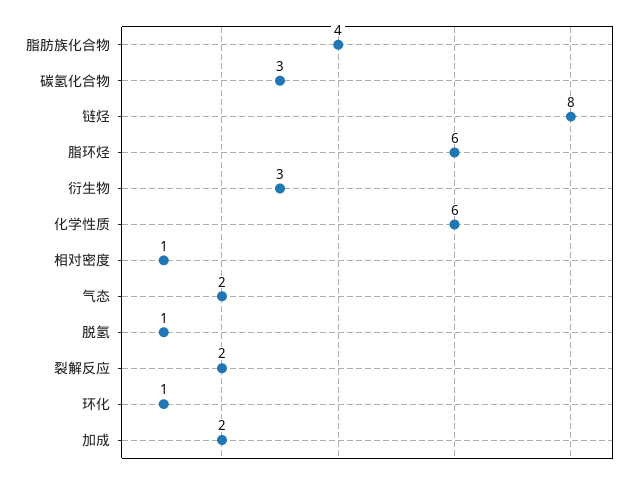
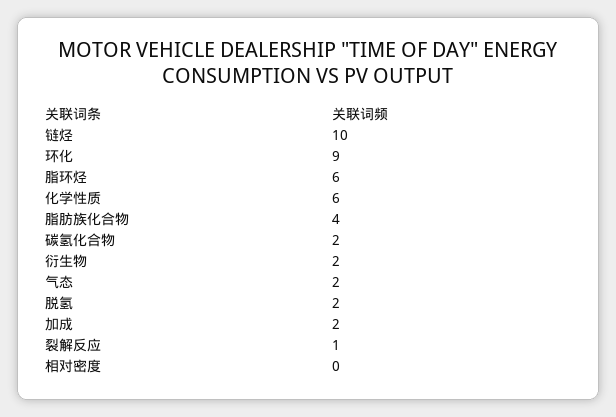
碳氢化合物: 3 -> 2
链烃: 8 -> 10
衍生物: 3 -> 2
相对密度: 1 -> 0
脱氢: 1 -> 2
裂解反应: 2 -> 1
环化: 1 -> 9

